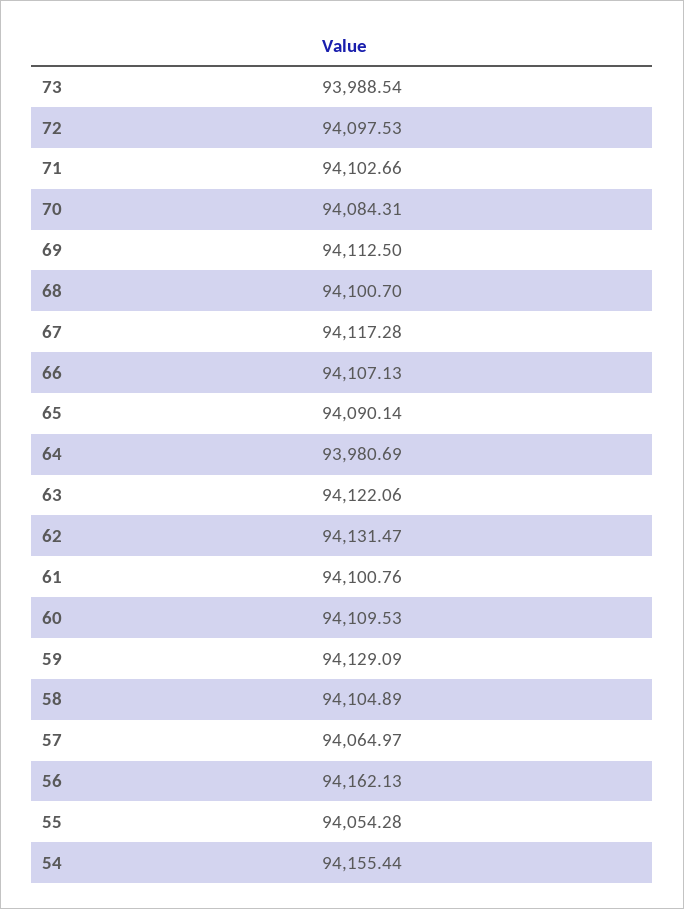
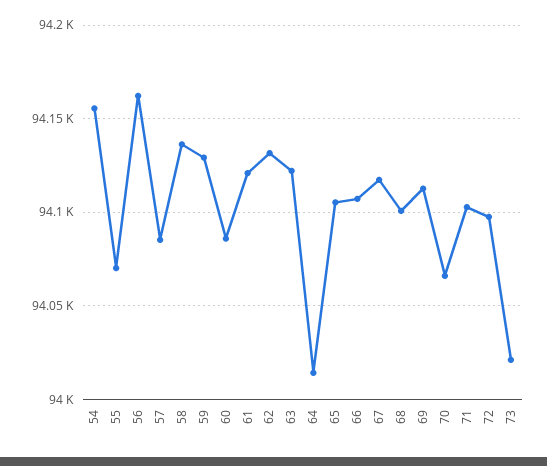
73: 93988.54 -> 94020
70: 94084.31 -> 94065
65: 94090.14 -> 94105
64: 93980.69 -> 94015
61: 94100.76 -> 94120
60: 94109.53 -> 94085
58: 94104.89 -> 94135
57: 94064.97 -> 94085
55: 94054.28 -> 94070

